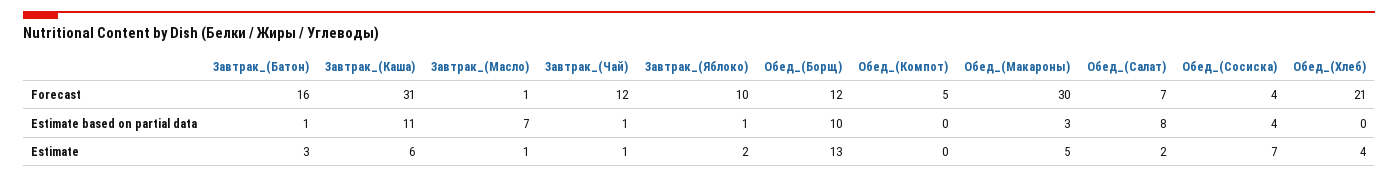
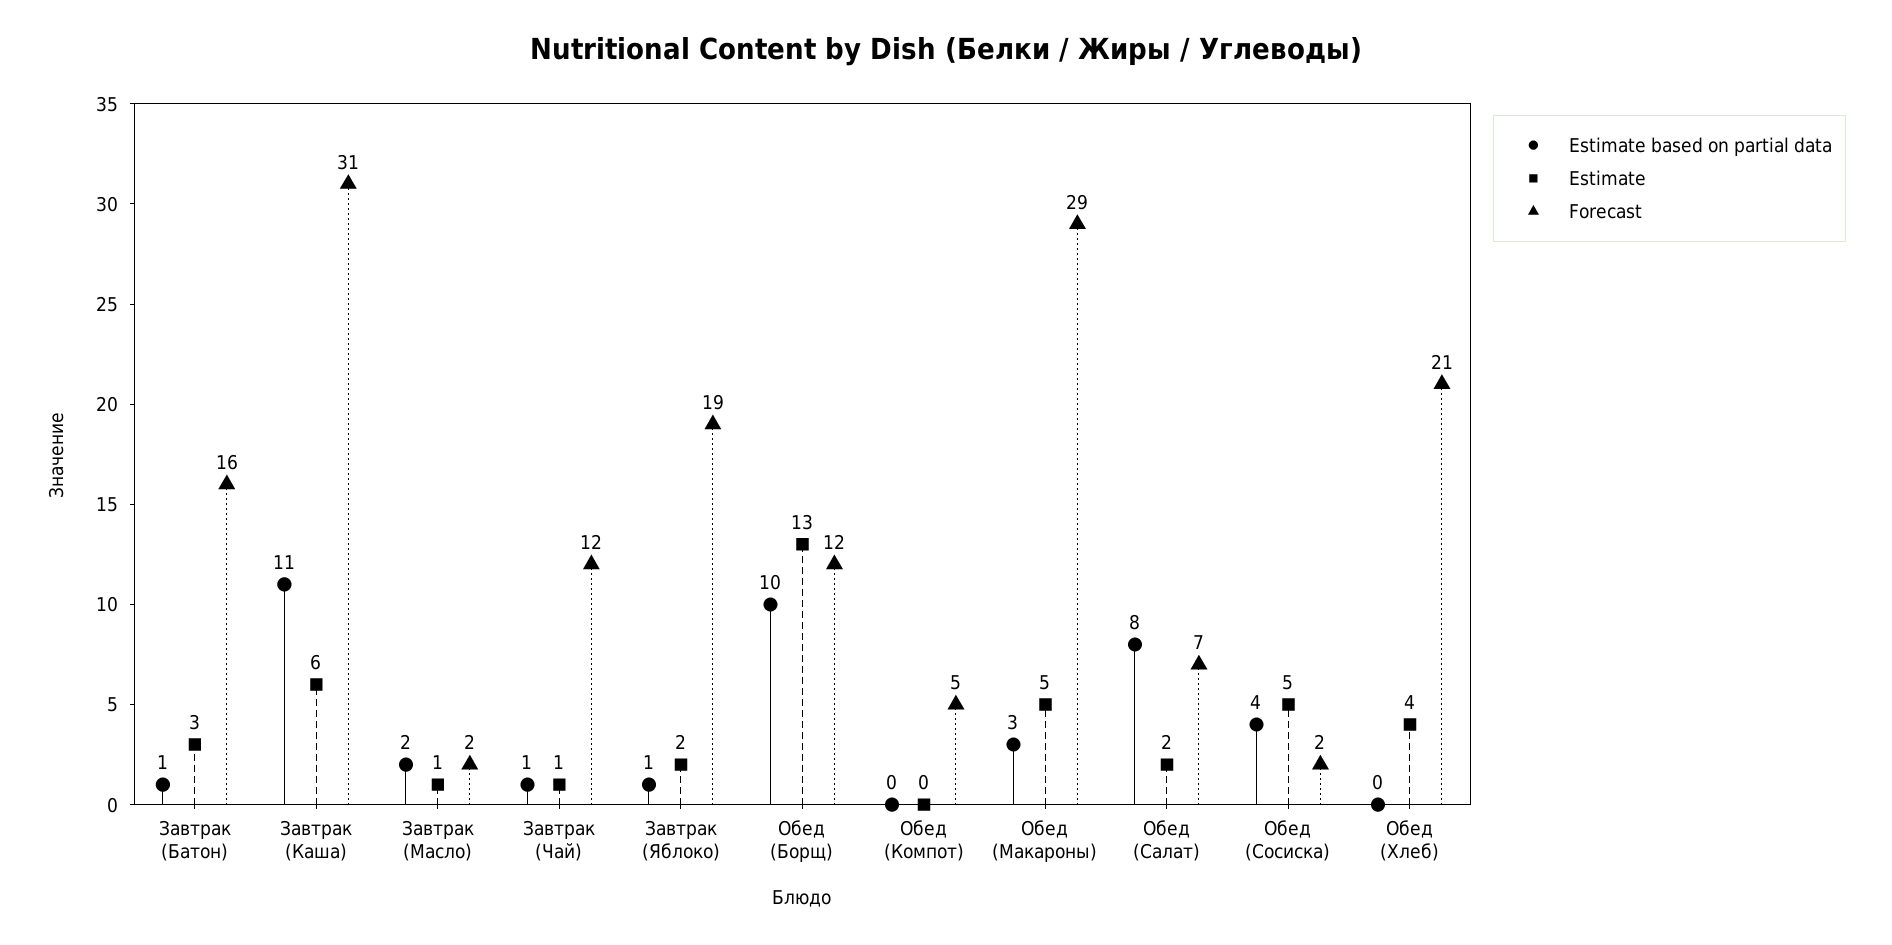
Forecast, Завтрак_(Масло): 1 -> 2
Forecast, Завтрак_(Яблоко): 10 -> 19
Forecast, Обед_(Макароны): 30 -> 29
Forecast, Обед_(Сосиска): 4 -> 2
Estimate based on partial data, Завтрак_(Масло): 7 -> 2
Estimate, Обед_(Сосиска): 7 -> 5

